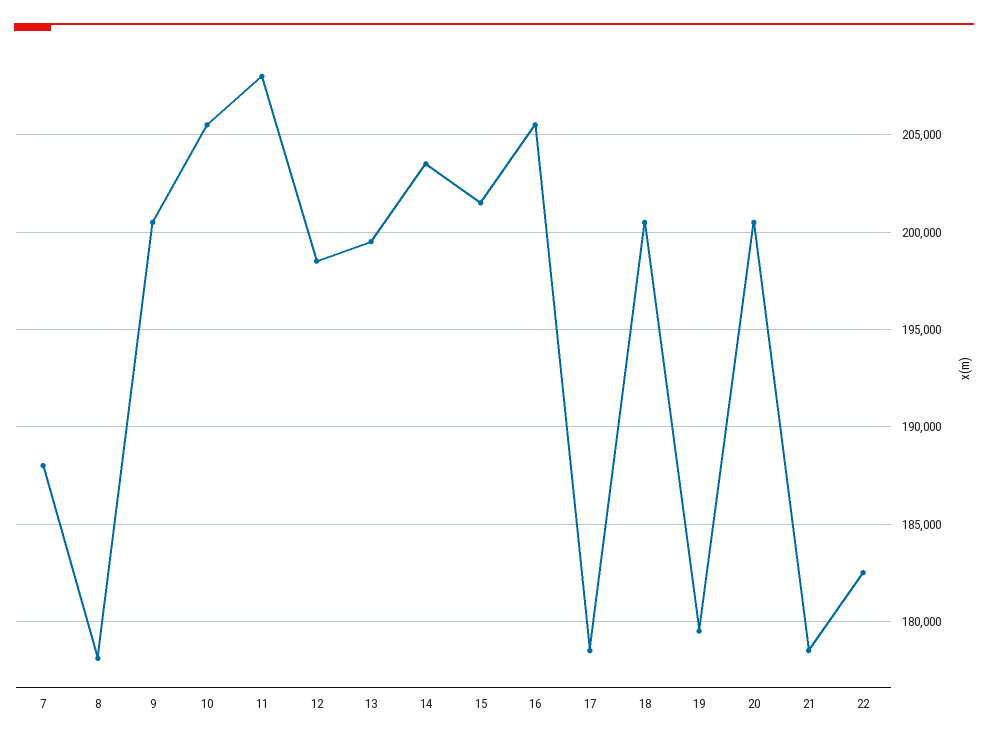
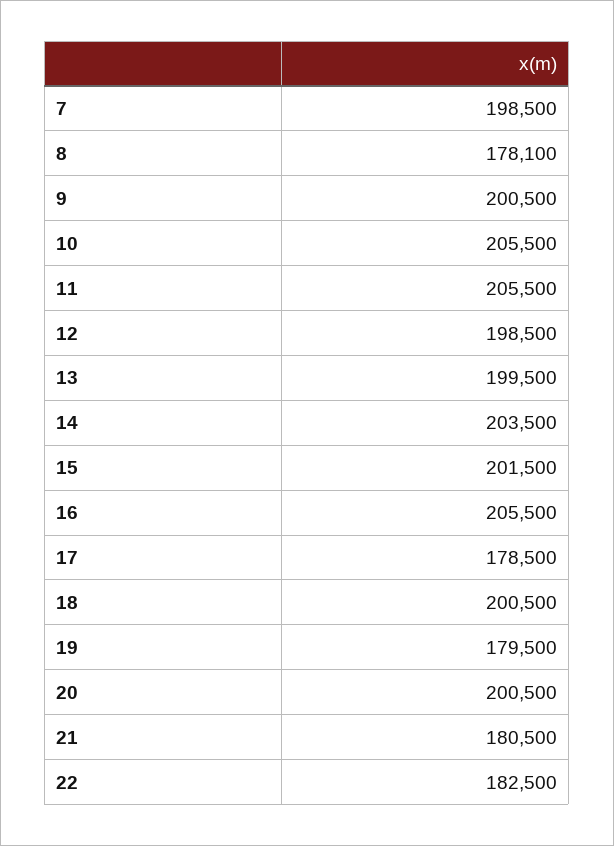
7: 188000 -> 198500
11: 208000 -> 205500
21: 178500 -> 180500

